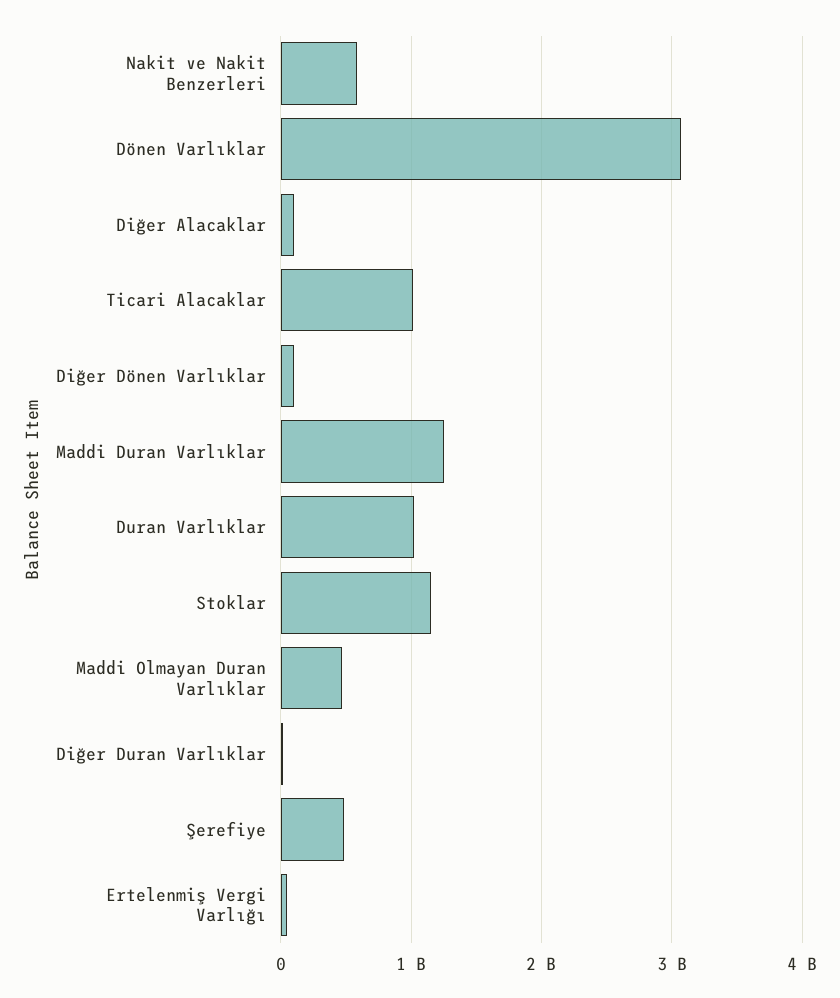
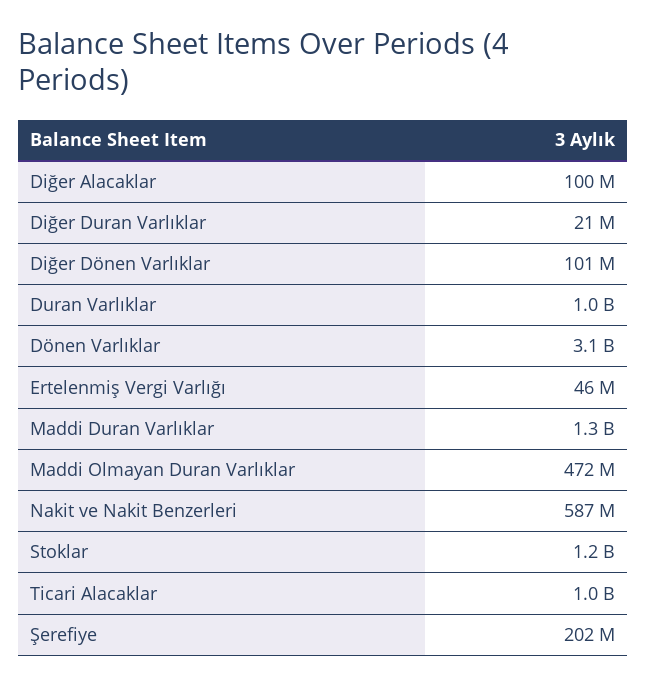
Şerefiye: 500000000 -> 202000000

